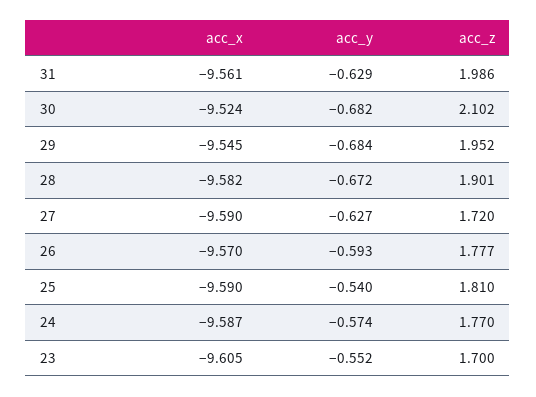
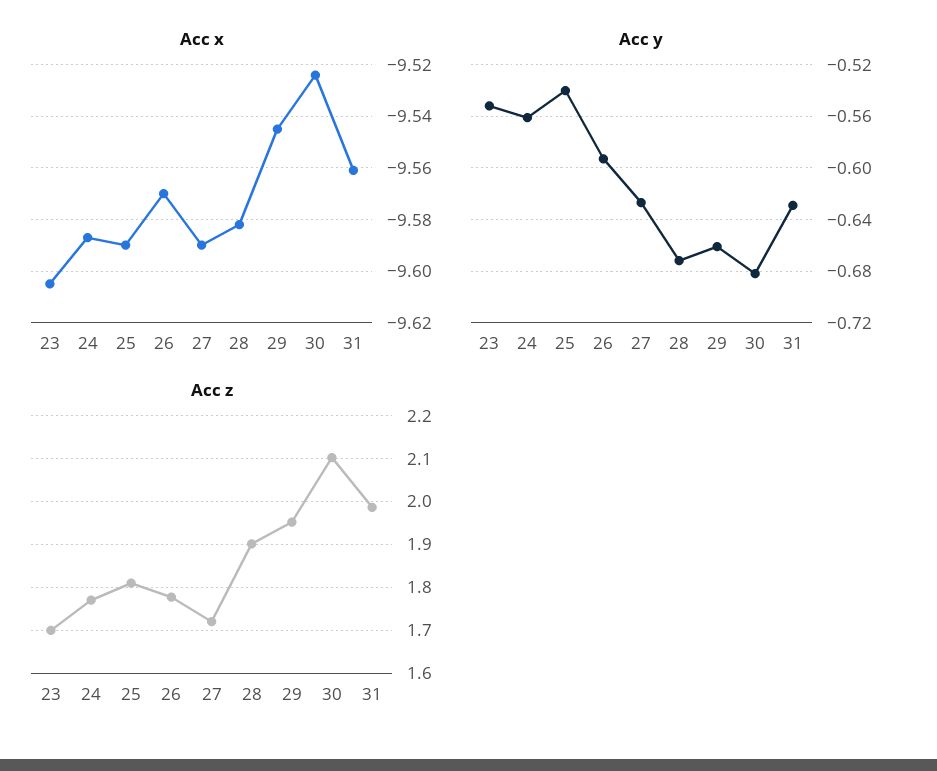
acc_y, 29: -0.684 -> -0.66
acc_y, 24: -0.574 -> -0.56

